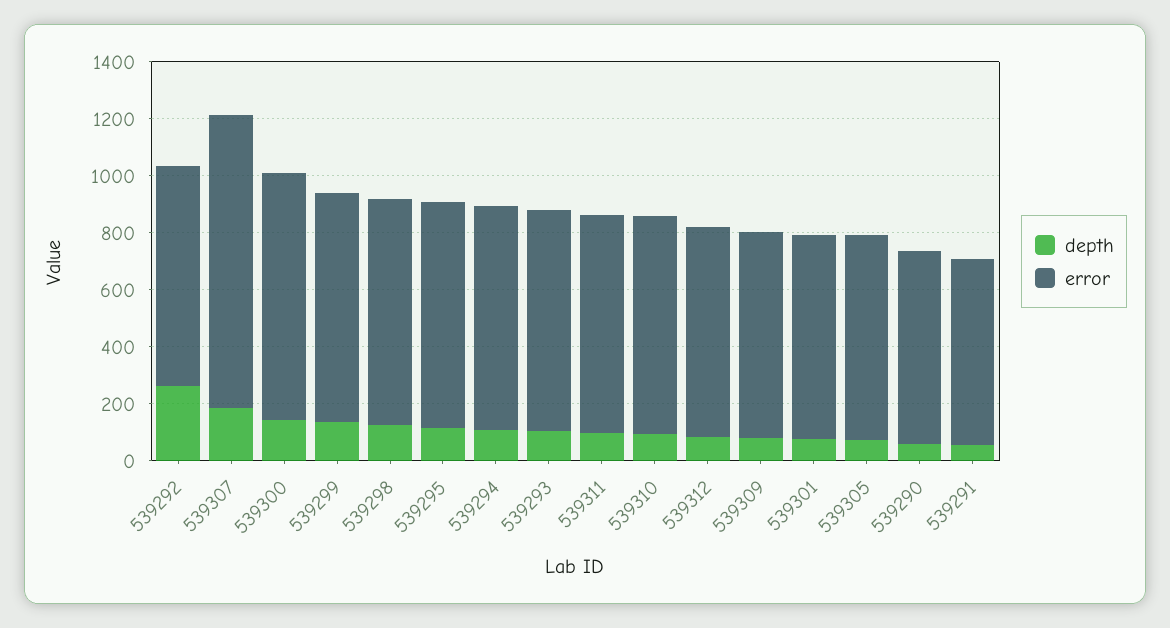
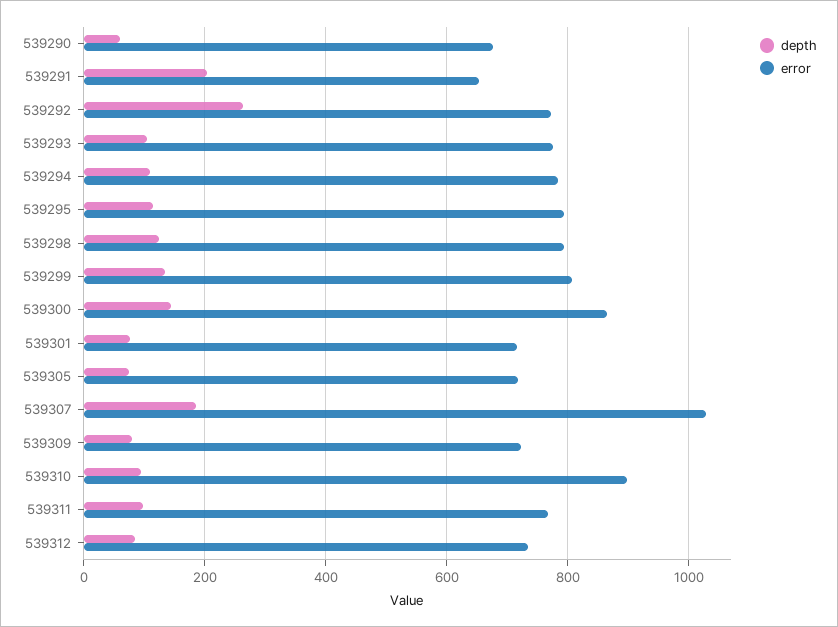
error, 539310: 750 -> 900
depth, 539291: 50 -> 200

